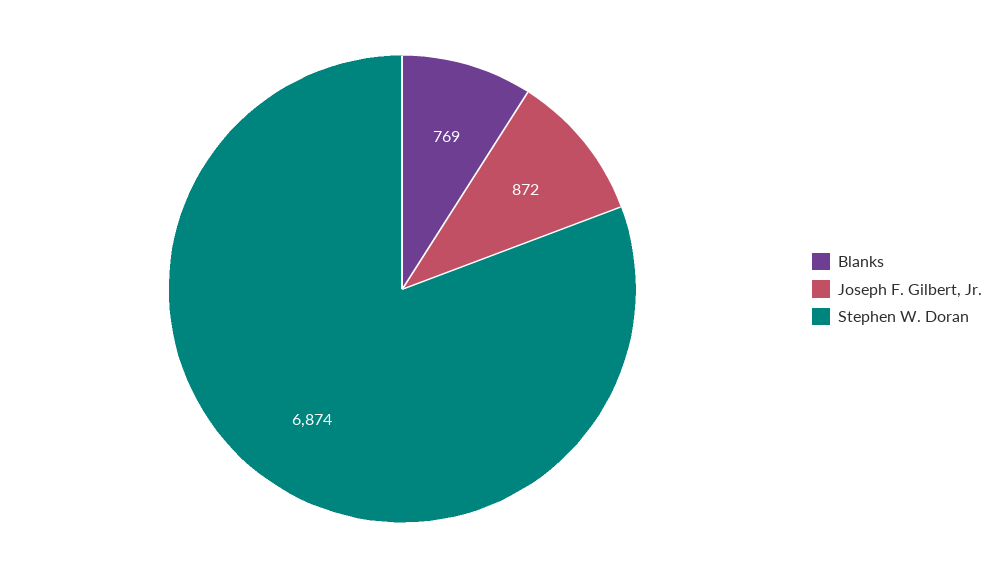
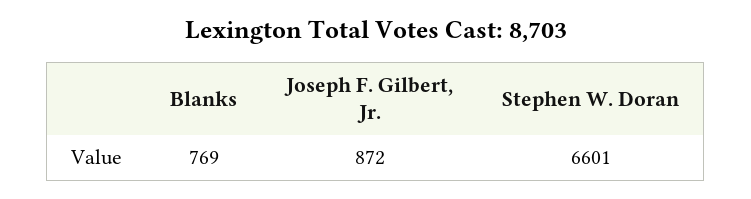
Stephen W. Doran: 6874 -> 6601

